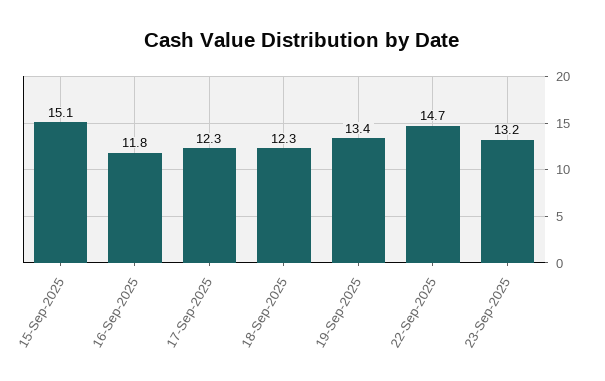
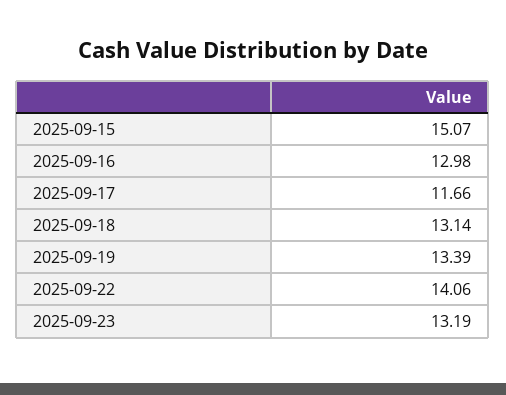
16-Sep-2025: 11.8 -> 12.98
17-Sep-2025: 12.3 -> 11.66
18-Sep-2025: 12.3 -> 13.14
22-Sep-2025: 14.7 -> 14.06

